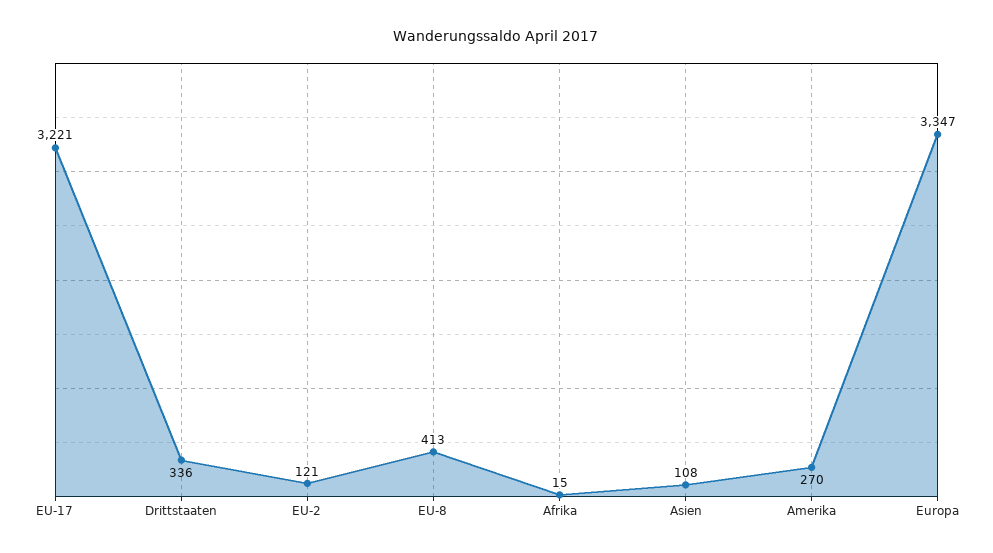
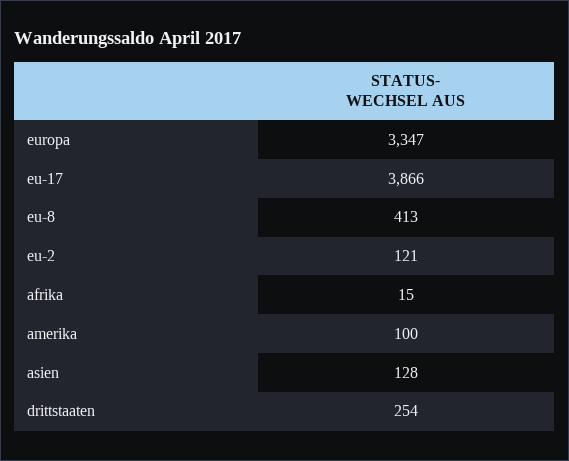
EU-17: 3221 -> 3866
Drittstaaten: 336 -> 254
Asien: 108 -> 128
Amerika: 270 -> 100

